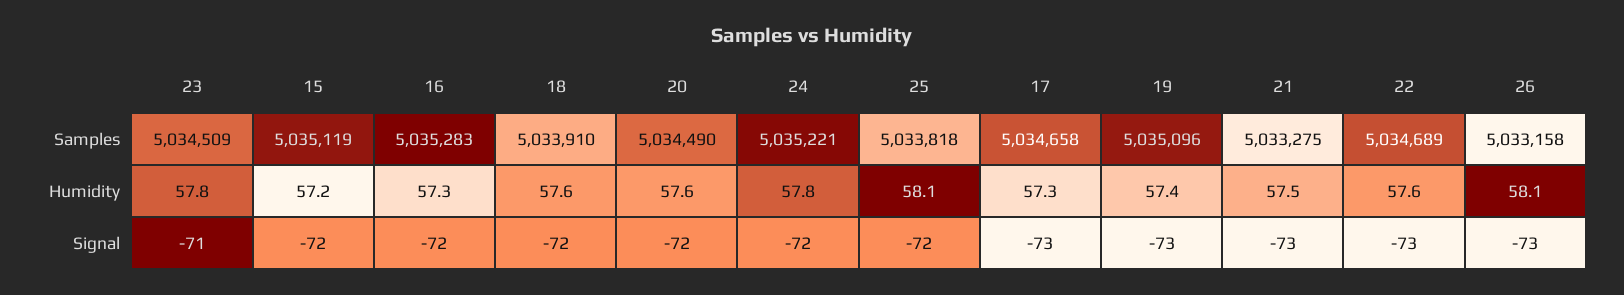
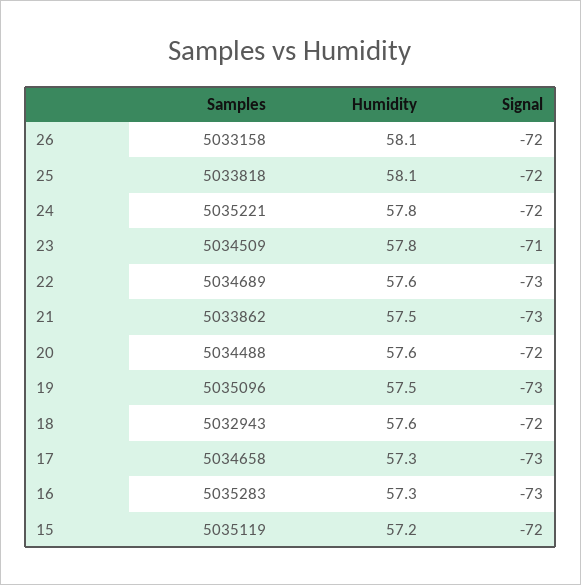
18, Samples: 5033910 -> 5032943
20, Samples: 5034490 -> 5034488
21, Samples: 5033275 -> 5033862
19, Humidity: 57.4 -> 57.5
16, Signal: -72 -> -73
26, Signal: -73 -> -72

